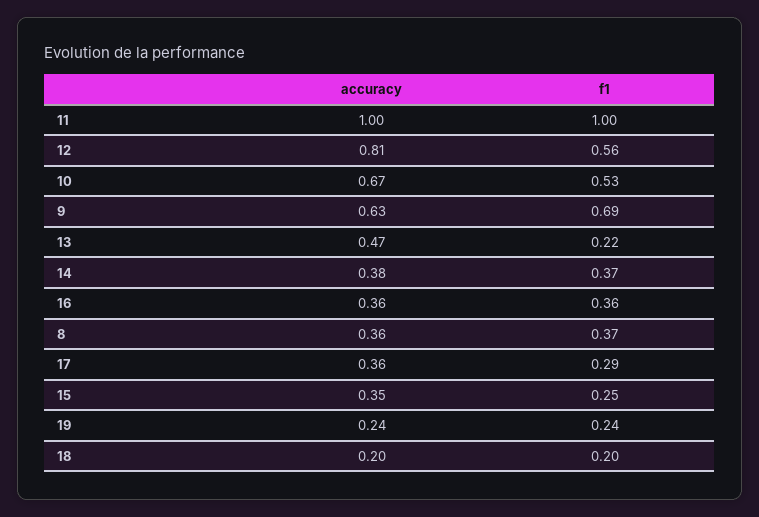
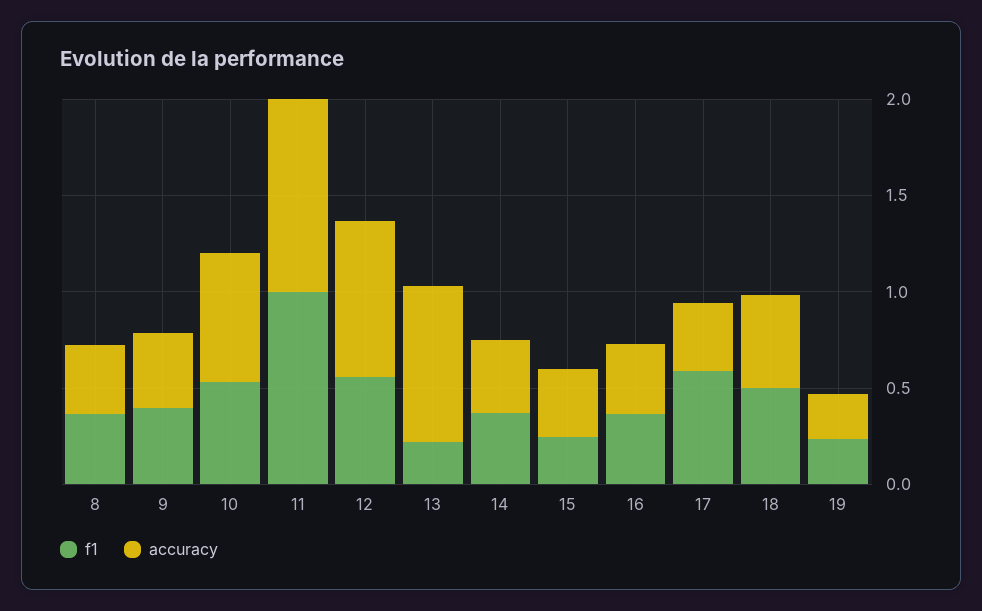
accuracy, 9: 0.63 -> 0.4
f1, 9: 0.69 -> 0.4
accuracy, 13: 0.47 -> 0.8
f1, 17: 0.29 -> 0.6
accuracy, 18: 0.2 -> 0.5
f1, 18: 0.2 -> 0.5

